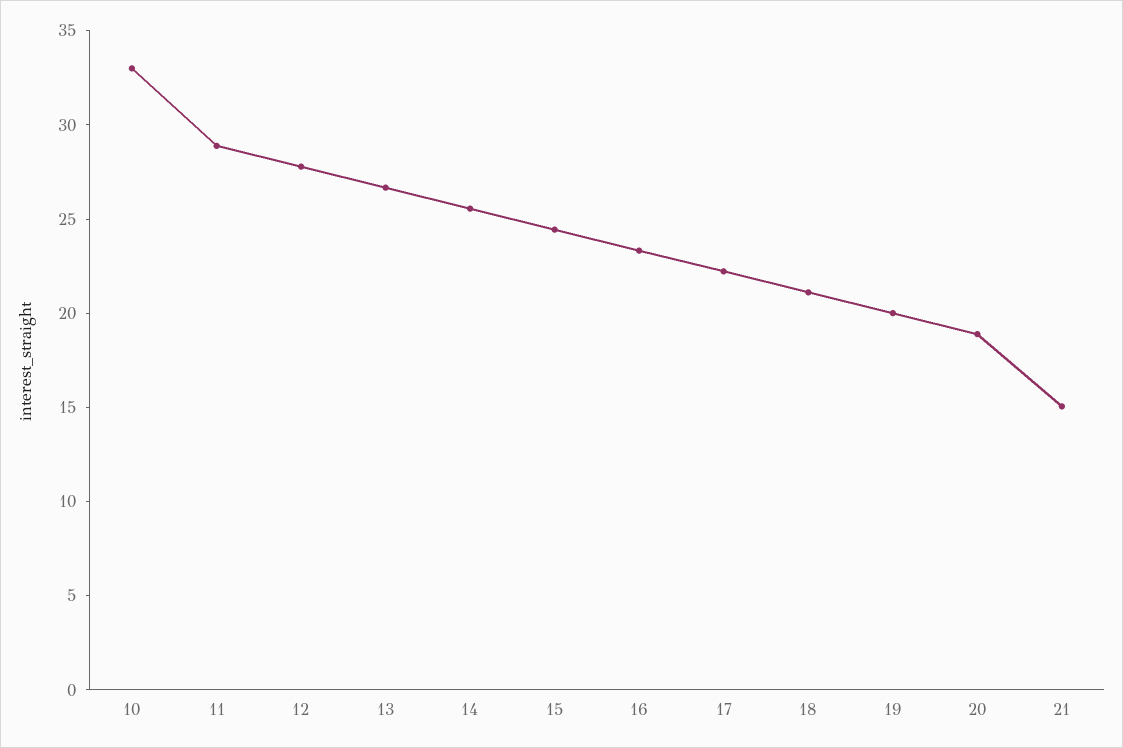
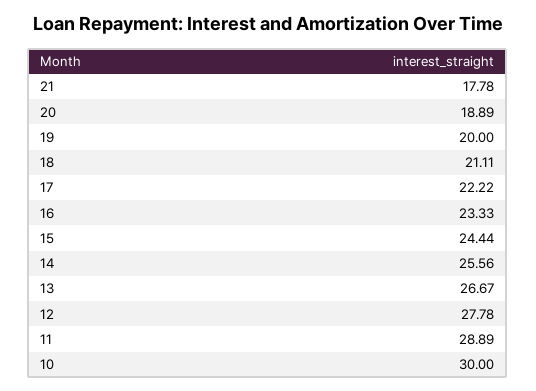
10: 33 -> 30
21: 15 -> 17.78

